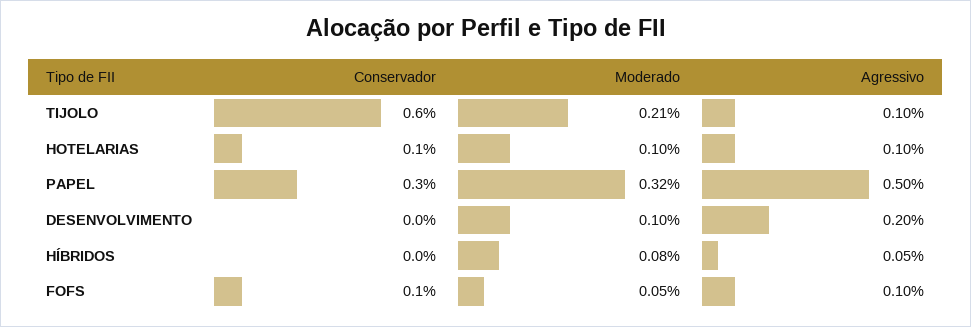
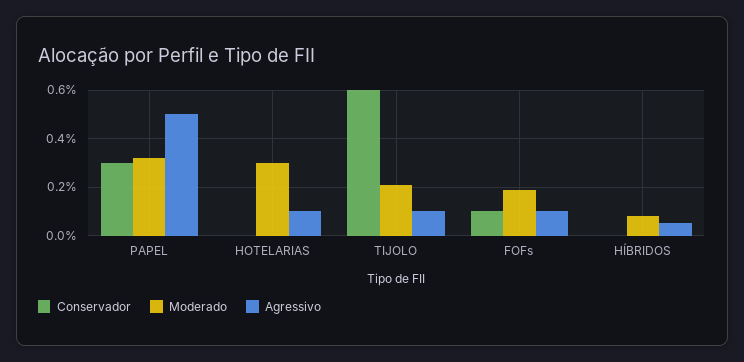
Conservador, HOTELARIAS: 0.1 -> 0
Moderado, HOTELARIAS: 0.1 -> 0.3
Conservador, DESENVOLVIMENTO: 0 -> none
Moderado, DESENVOLVIMENTO: 0.1 -> none
Agressivo, DESENVOLVIMENTO: 0.2 -> none
Moderado, FOFS: 0.05 -> 0.2

